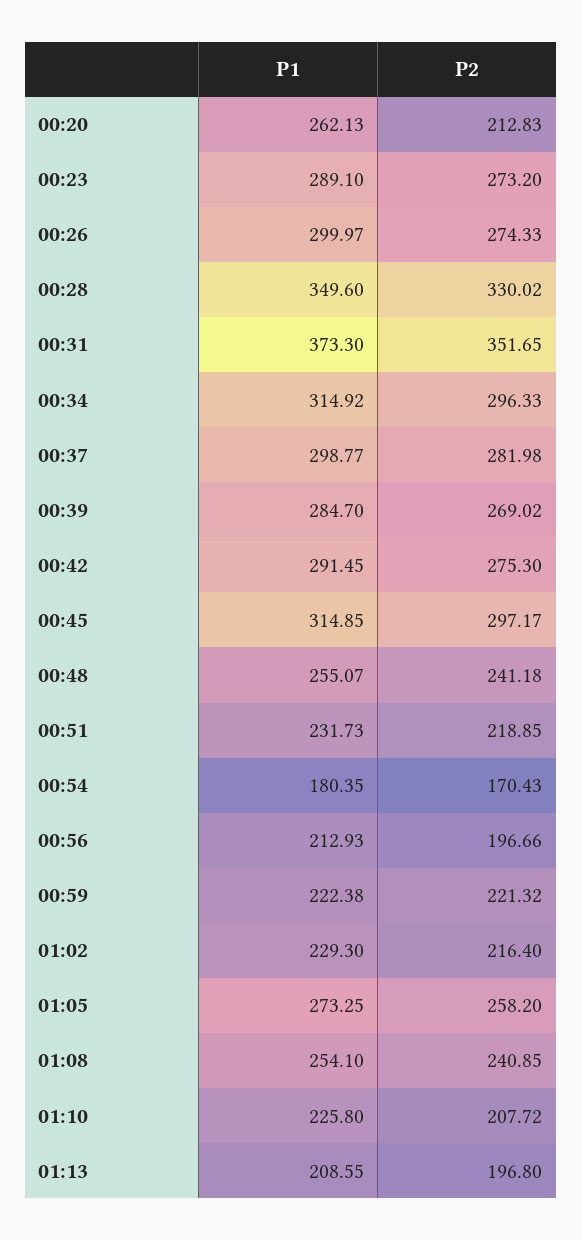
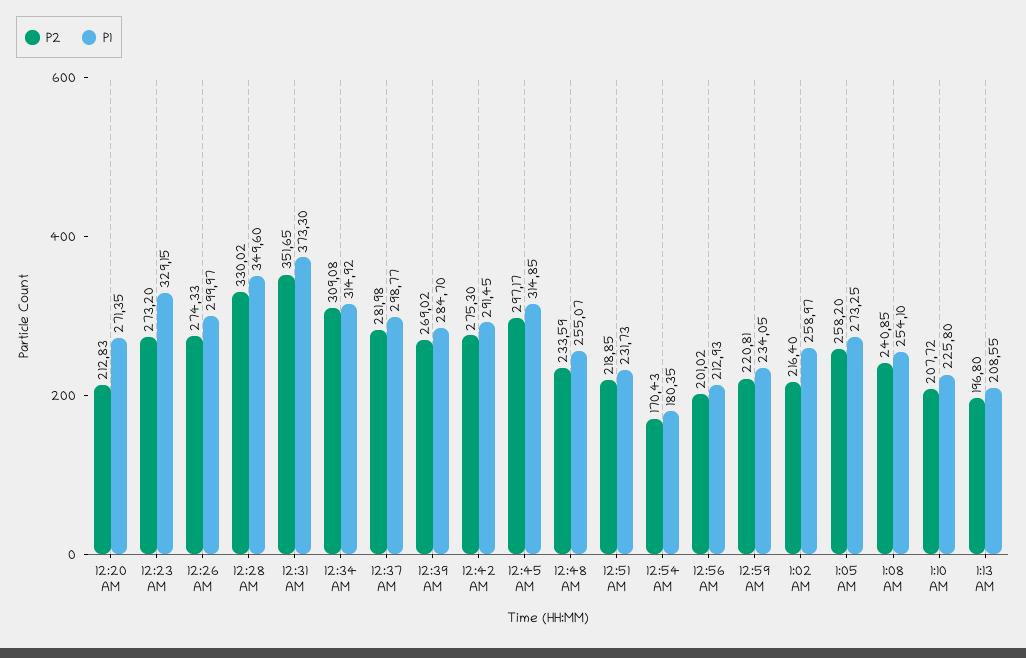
P1, 00:20: 262.13 -> 271.35
P1, 00:23: 289.1 -> 329.15
P2, 00:34: 296.33 -> 309.08
P2, 00:48: 241.18 -> 233.59
P2, 00:56: 196.66 -> 201.02
P1, 00:59: 222.38 -> 234.05
P2, 00:59: 221.32 -> 220.81
P1, 01:02: 229.3 -> 258.97

